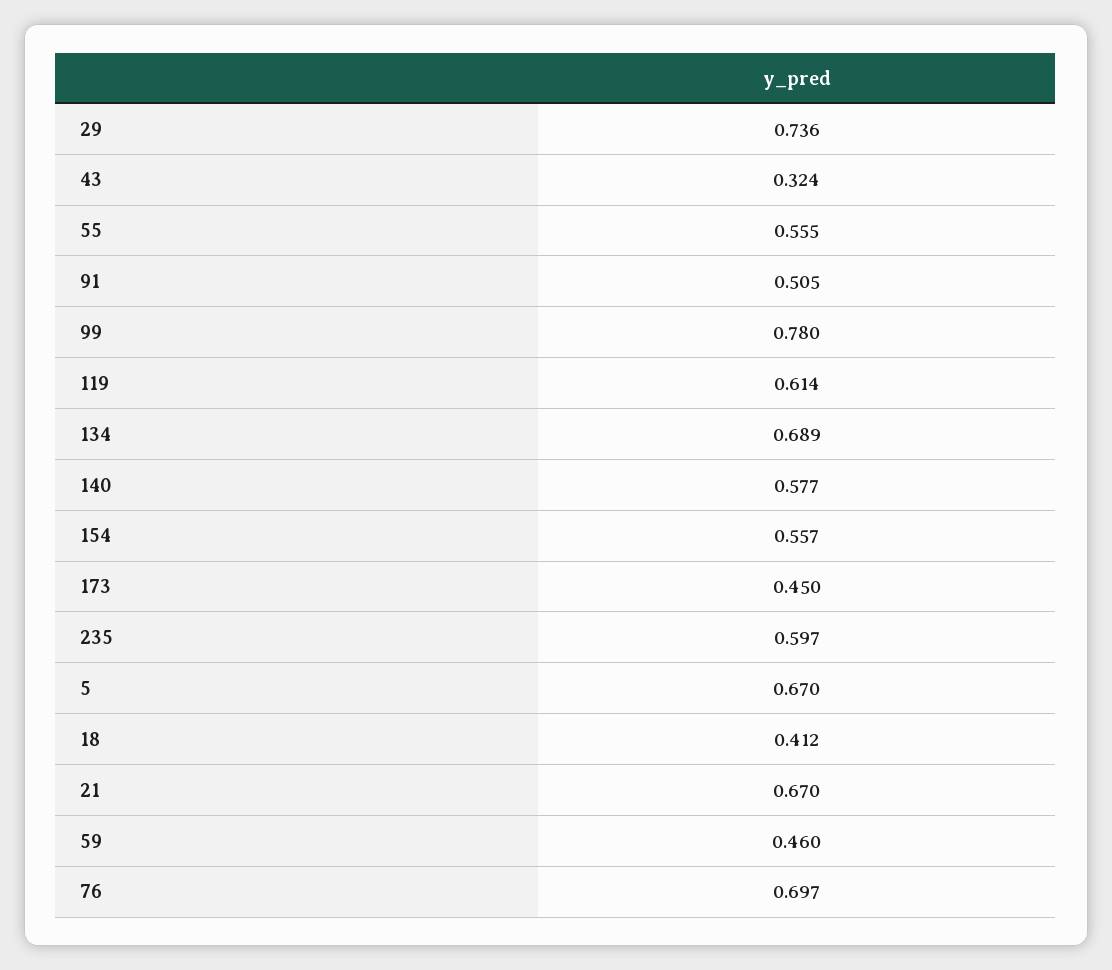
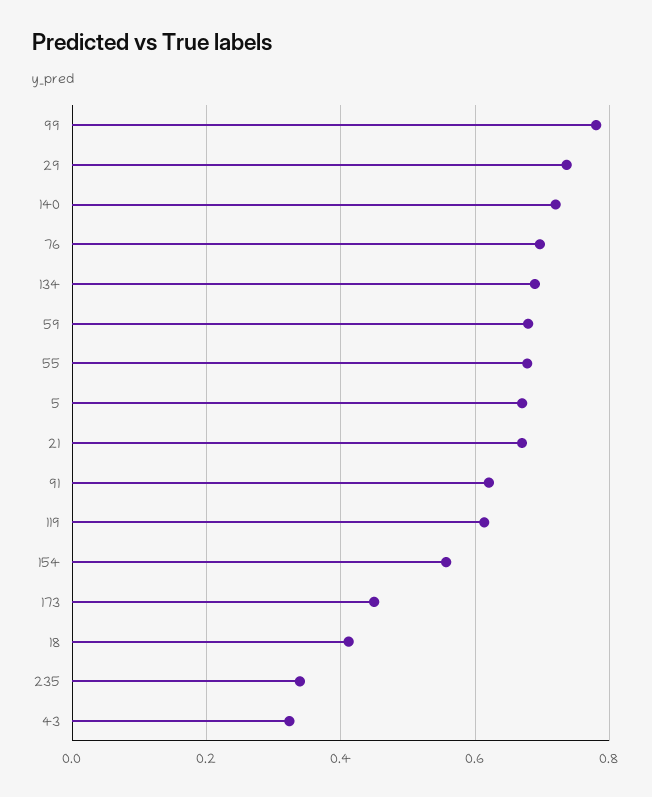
55: 0.555 -> 0.68
91: 0.505 -> 0.62
140: 0.577 -> 0.72
235: 0.597 -> 0.34
59: 0.46 -> 0.68

